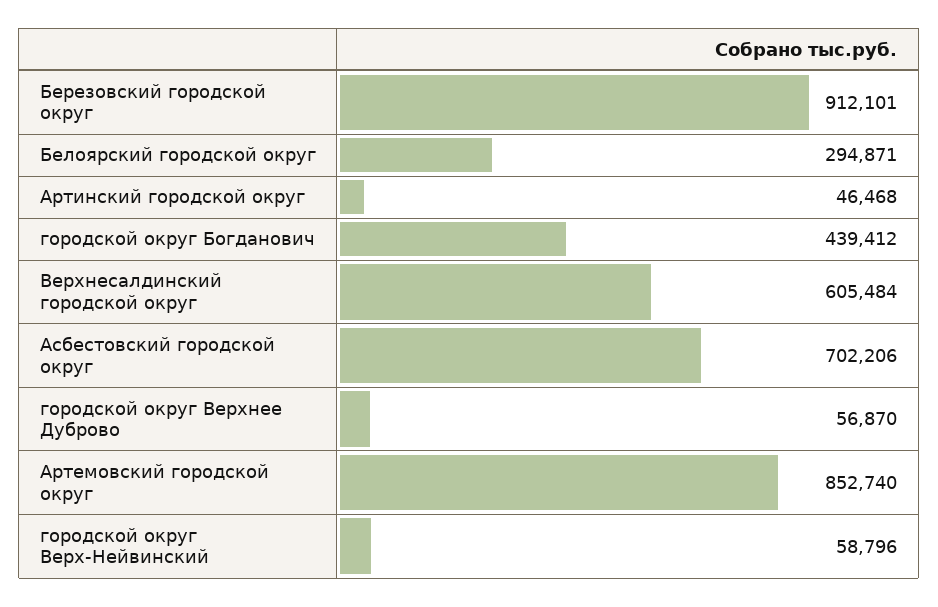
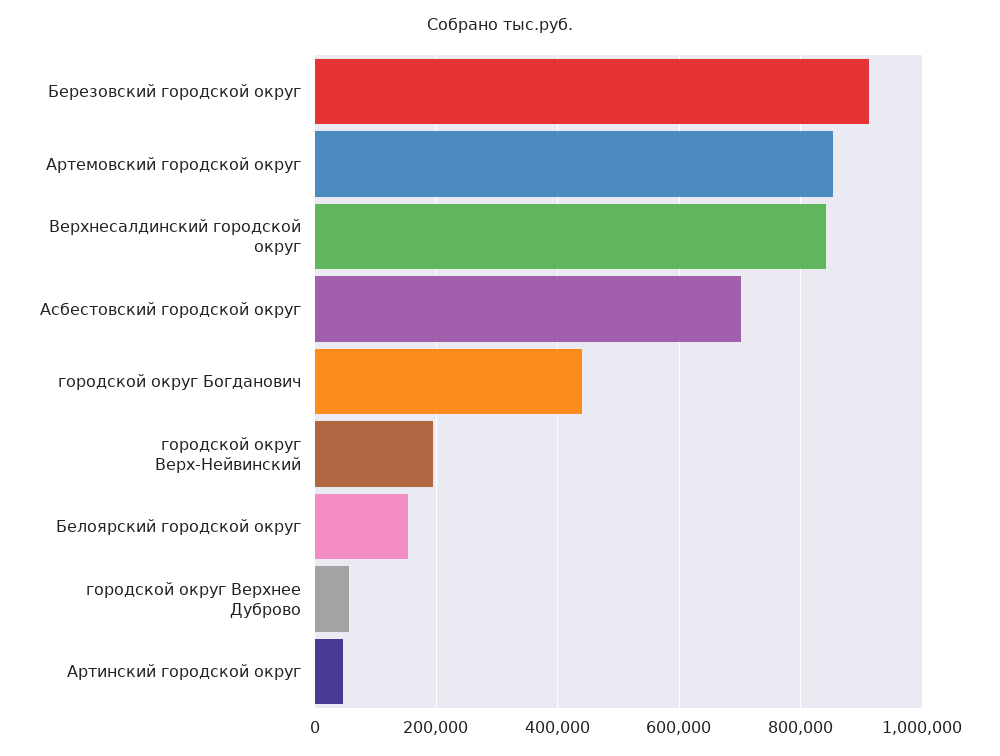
Белоярский городской округ: 294871 -> 160000
Верхнесалдинский городской округ: 605484 -> 840000
городской округ Верх-Нейвинский: 58796 -> 200000

